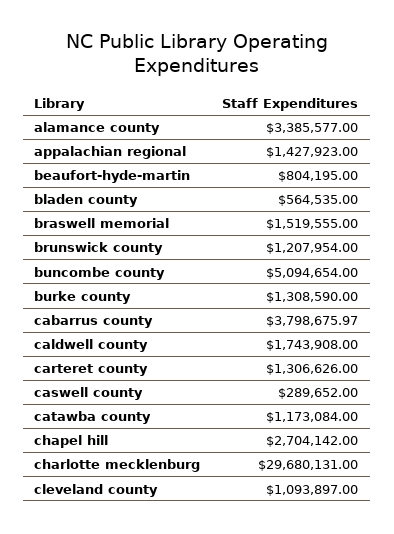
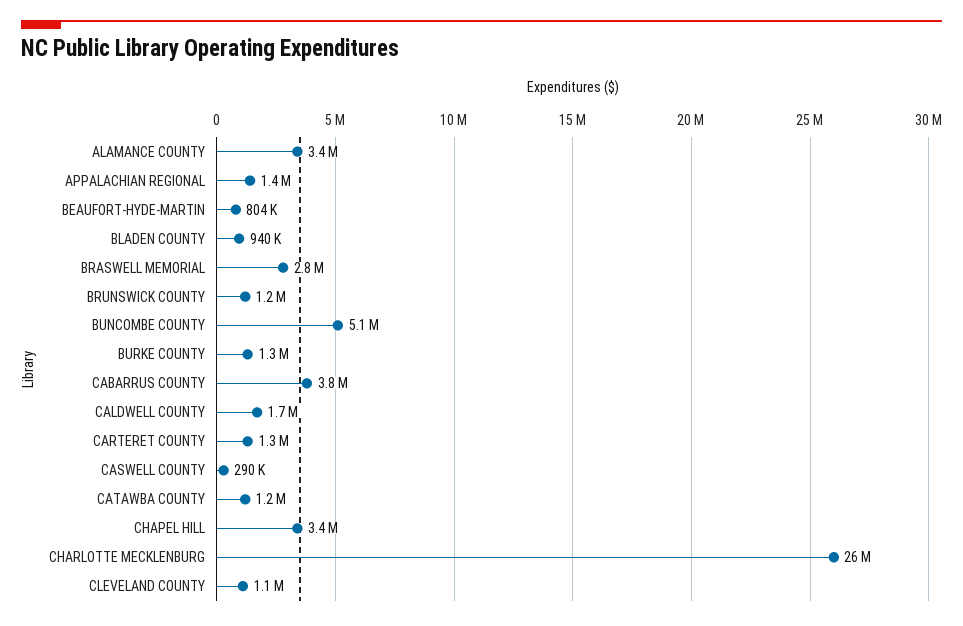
bladen county: 564535 -> 940000
braswell memorial: 1519555 -> 2800000
chapel hill: 2704142 -> 3400000
charlotte mecklenburg: 29680131 -> 26000000

